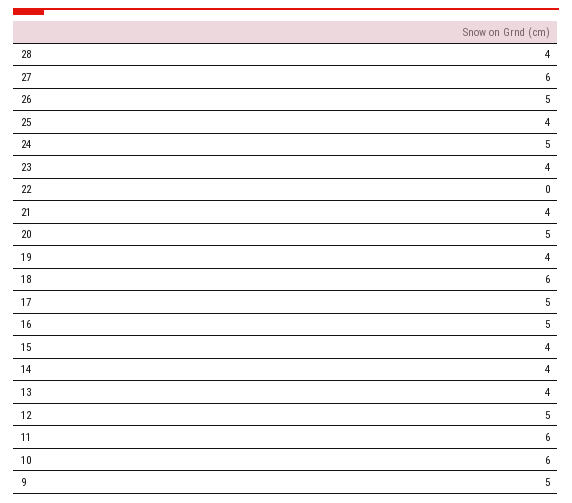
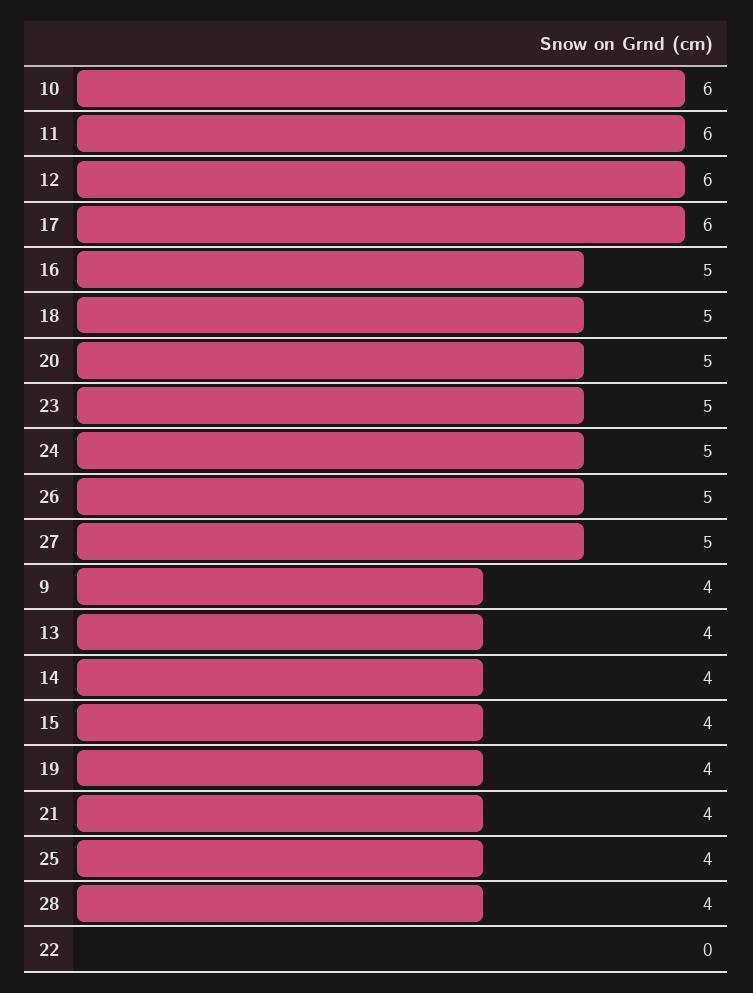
27: 6 -> 5
23: 4 -> 5
18: 6 -> 5
17: 5 -> 6
12: 5 -> 6
9: 5 -> 4

